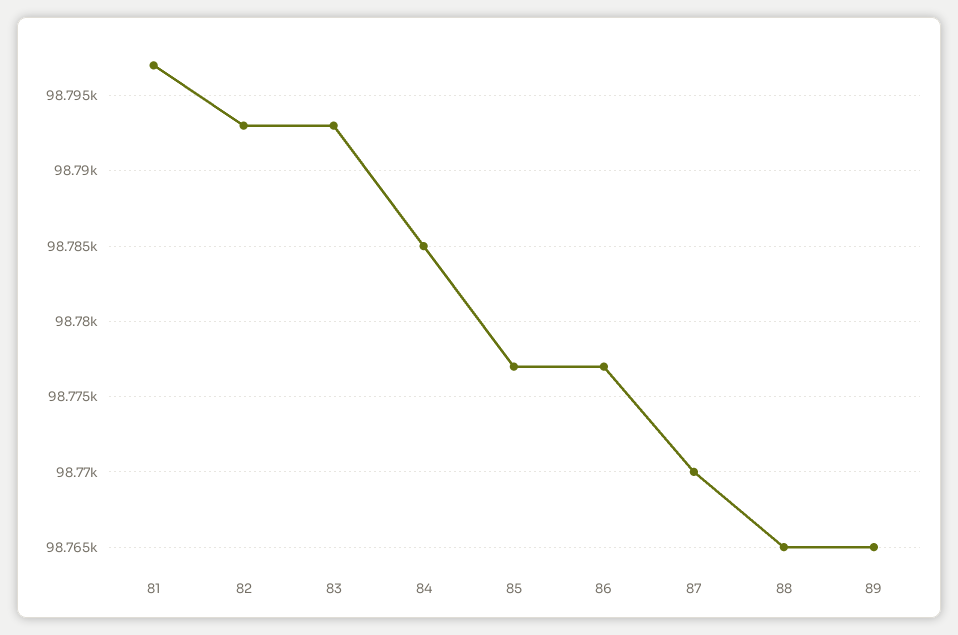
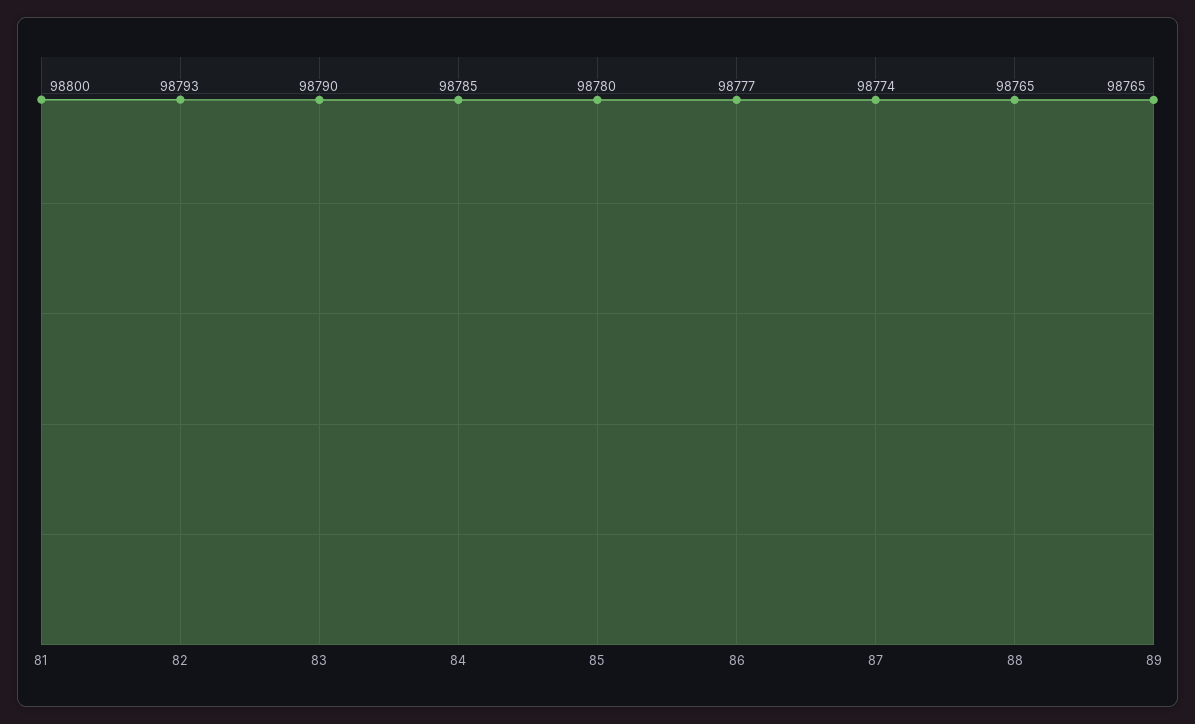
81: 98797 -> 98800
83: 98793 -> 98790
85: 98777 -> 98780
87: 98770 -> 98774

